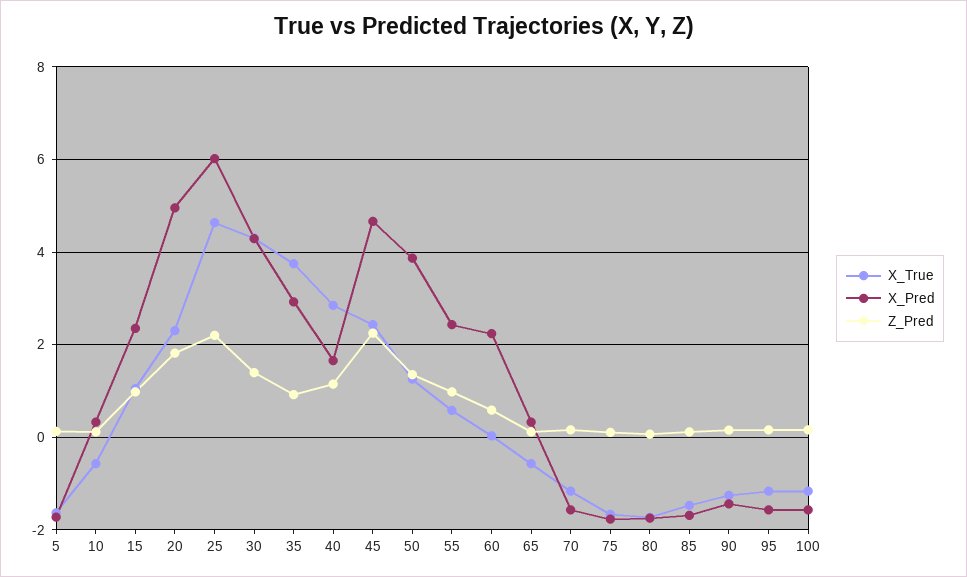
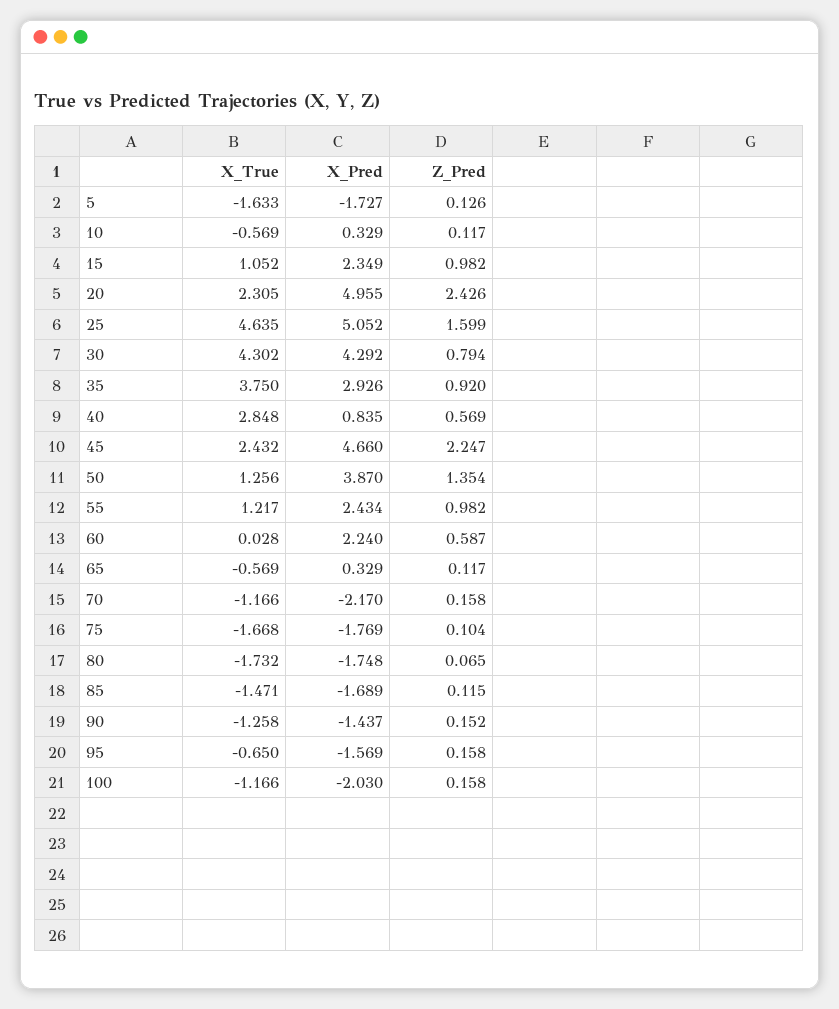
Z_Pred, 20: 1.8 -> 2.426
X_Pred, 25: 6 -> 5.052
Z_Pred, 25: 2.2 -> 1.599
Z_Pred, 30: 1.4 -> 0.794
X_Pred, 40: 1.6 -> 0.835
Z_Pred, 40: 1.2 -> 0.569
X_True, 55: 0.6 -> 1.217
X_Pred, 70: -1.6 -> -2.17
X_True, 95: -1.2 -> -0.65
X_Pred, 100: -1.6 -> -2.03

